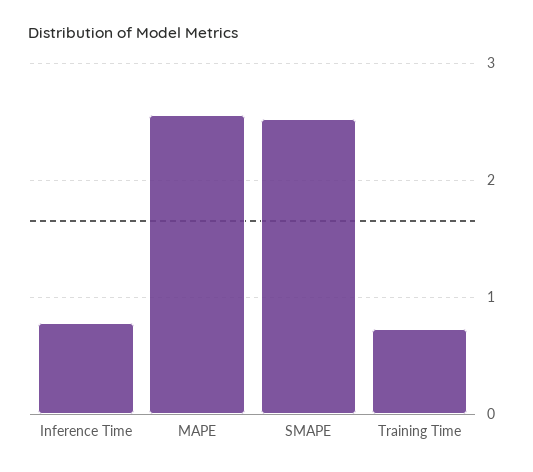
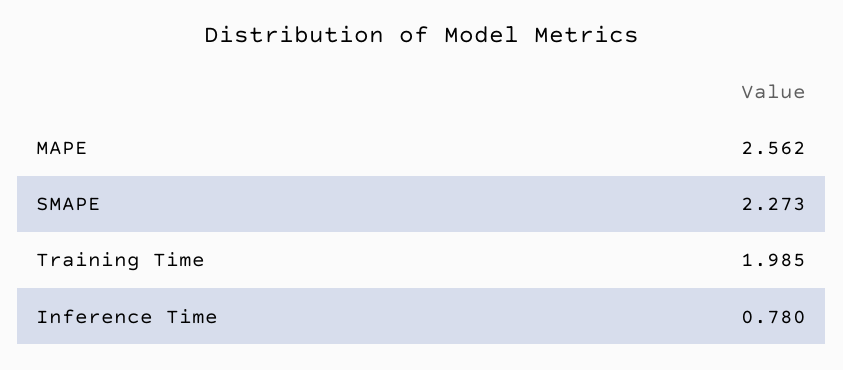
SMAPE: 2.5 -> 2.273
Training Time: 0.7 -> 1.985

